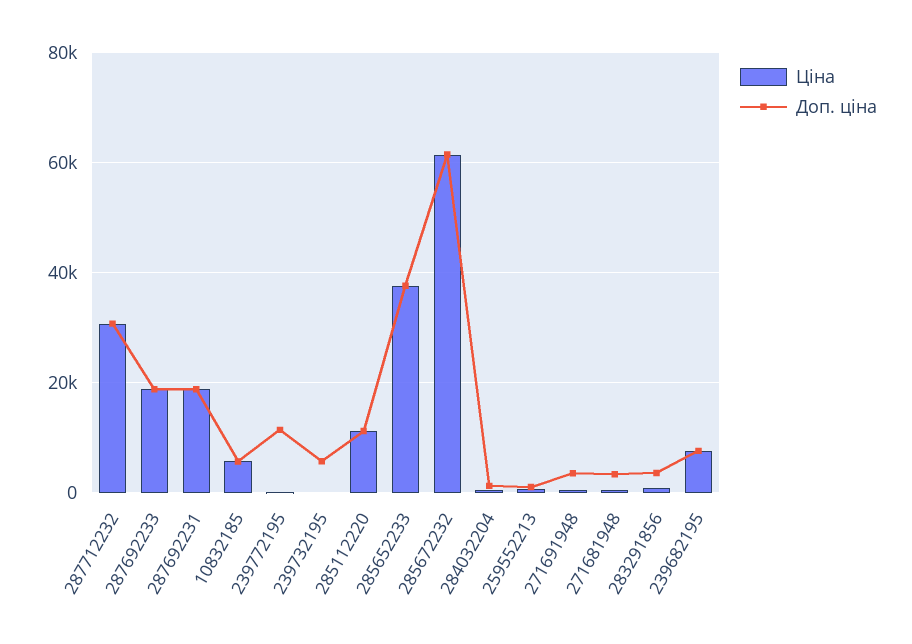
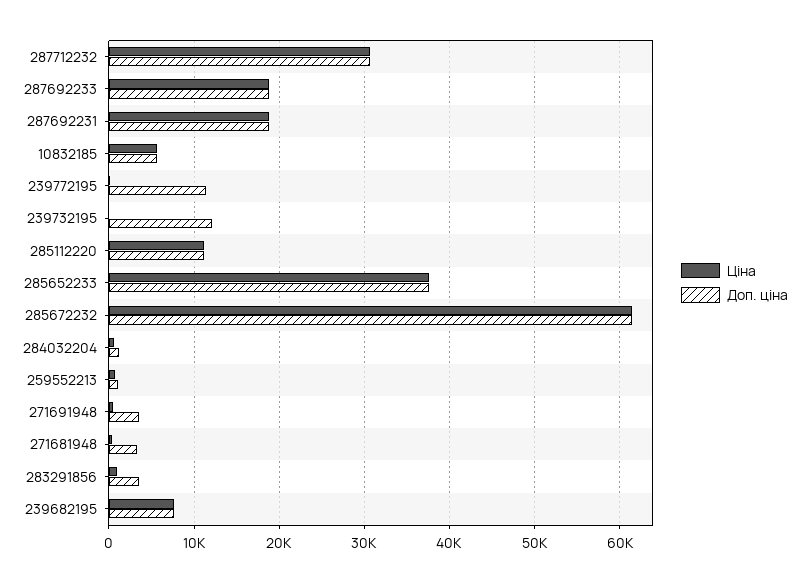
Доп. ціна, 239732195: 6000 -> 12000

